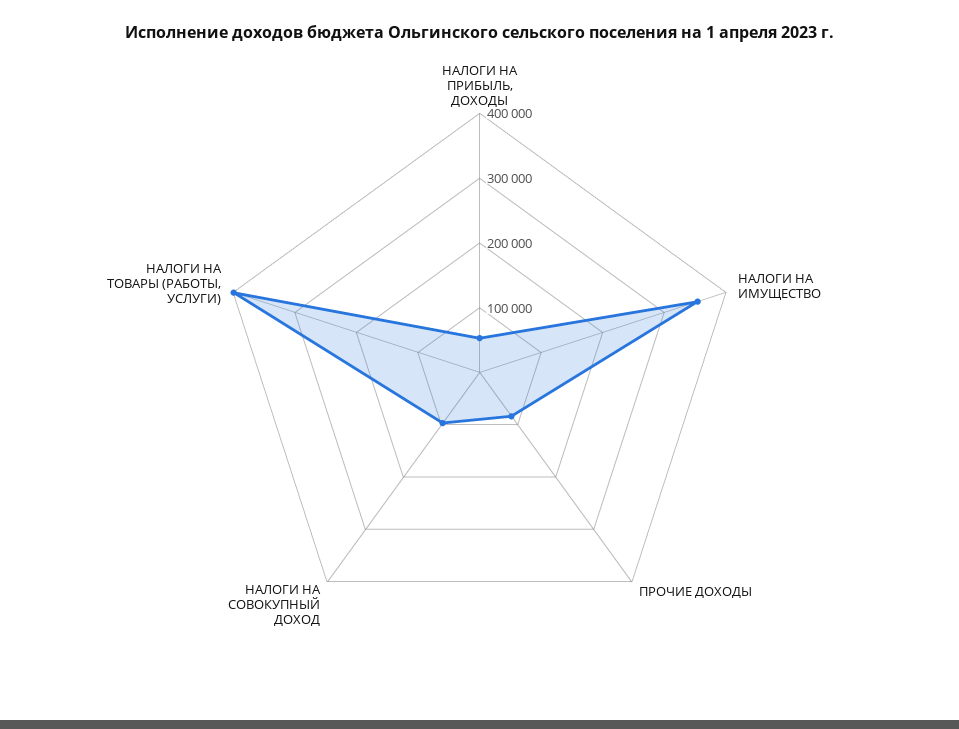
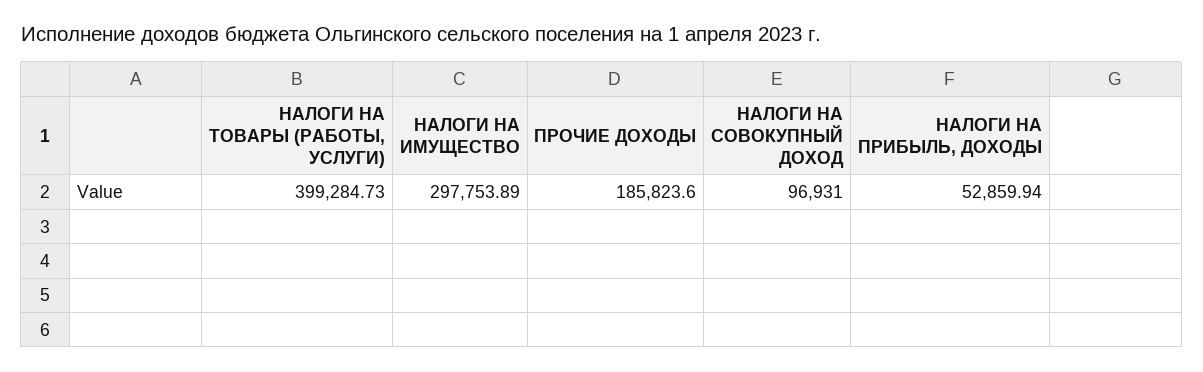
НАЛОГИ НА ИМУЩЕСТВО: 360000 -> 297753.89
ПРОЧИЕ ДОХОДЫ: 80000 -> 185823.6

